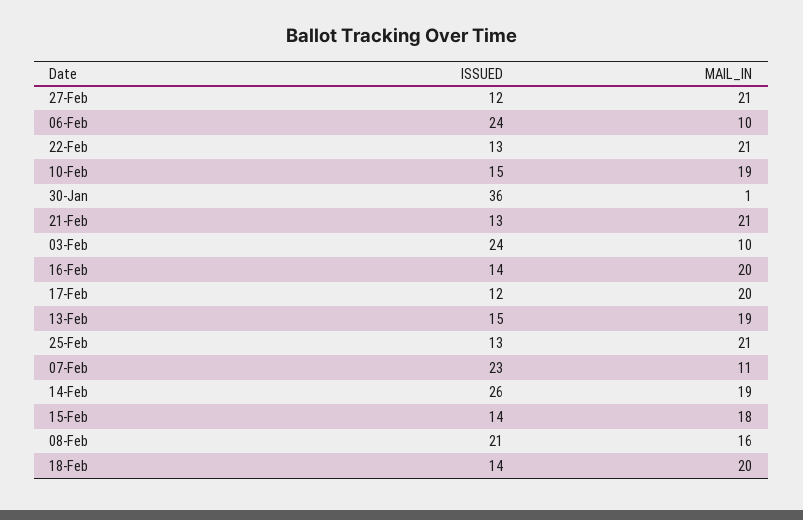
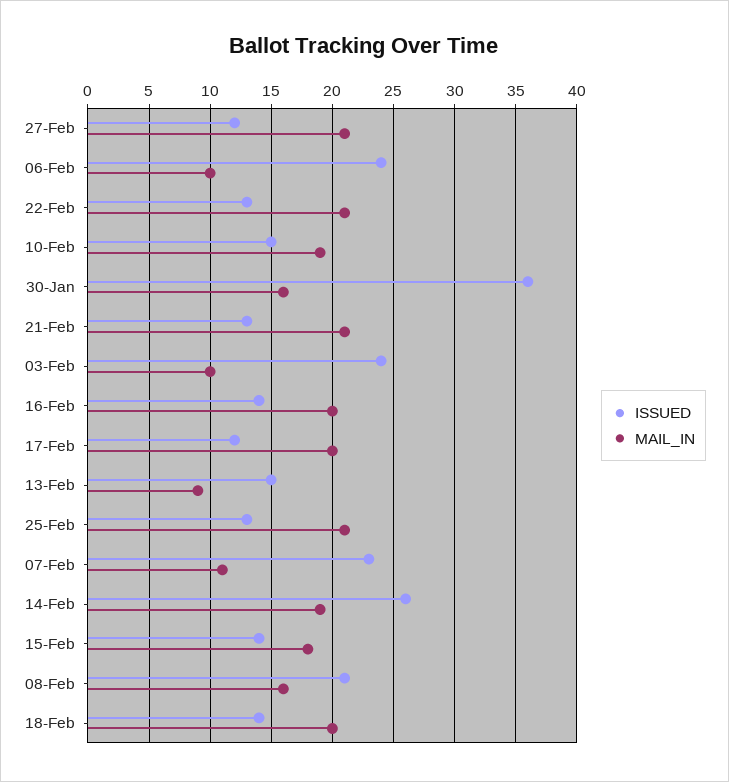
MAIL_IN, 30-Jan: 1 -> 16
MAIL_IN, 13-Feb: 19 -> 9

